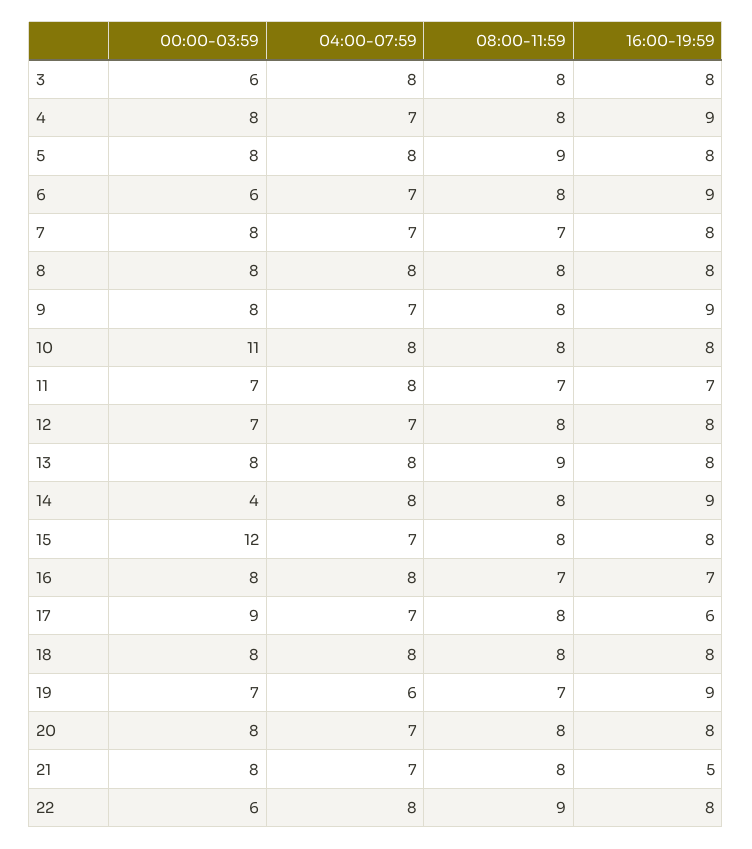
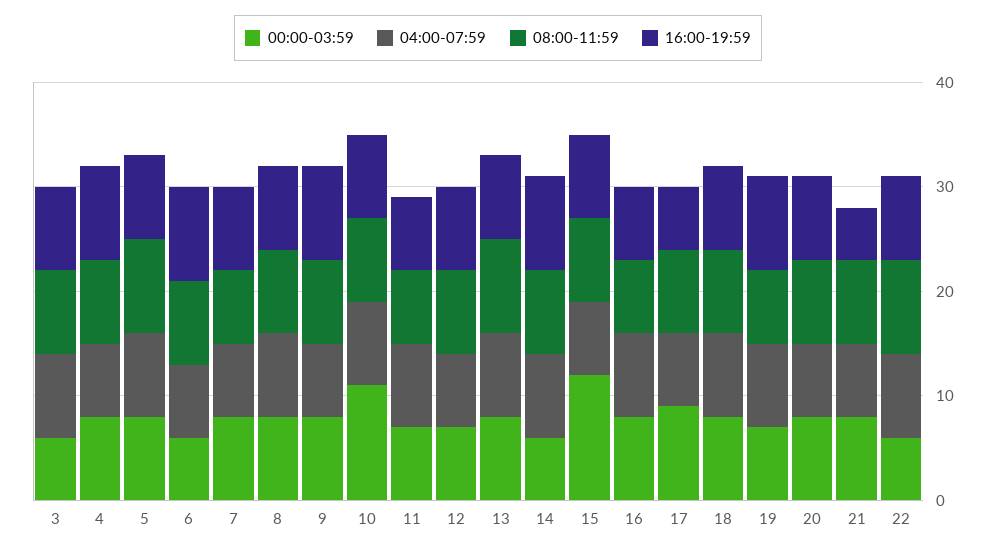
00:00-03:59, 14: 4 -> 6
04:00-07:59, 19: 6 -> 8

